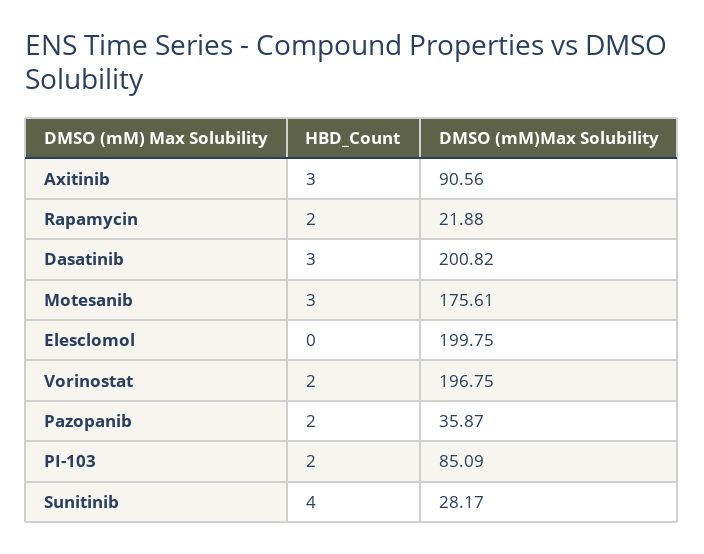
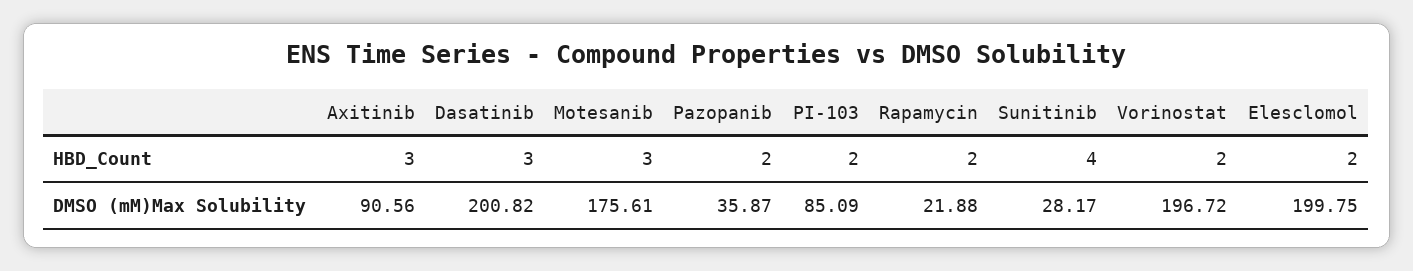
HBD_Count, Elesclomol: 0 -> 2
DMSO (mM)Max Solubility, Vorinostat: 196.75 -> 196.72

